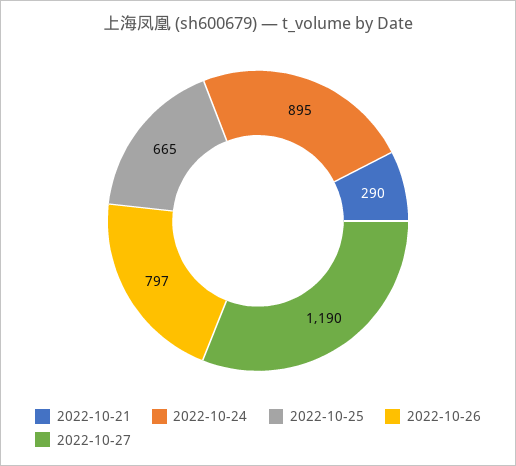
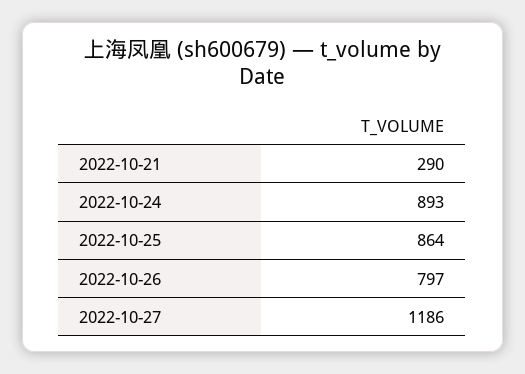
2022-10-24: 895 -> 893
2022-10-25: 665 -> 864
2022-10-27: 1190 -> 1186

